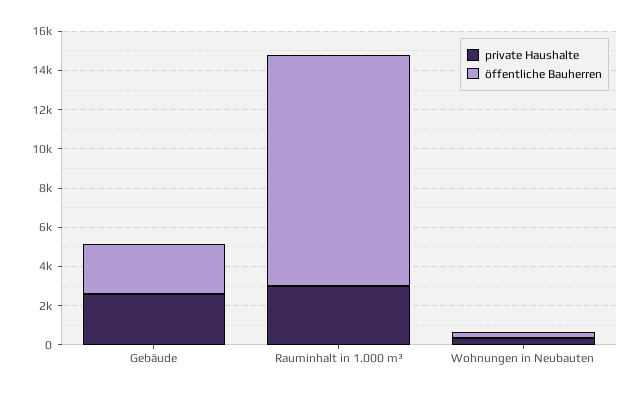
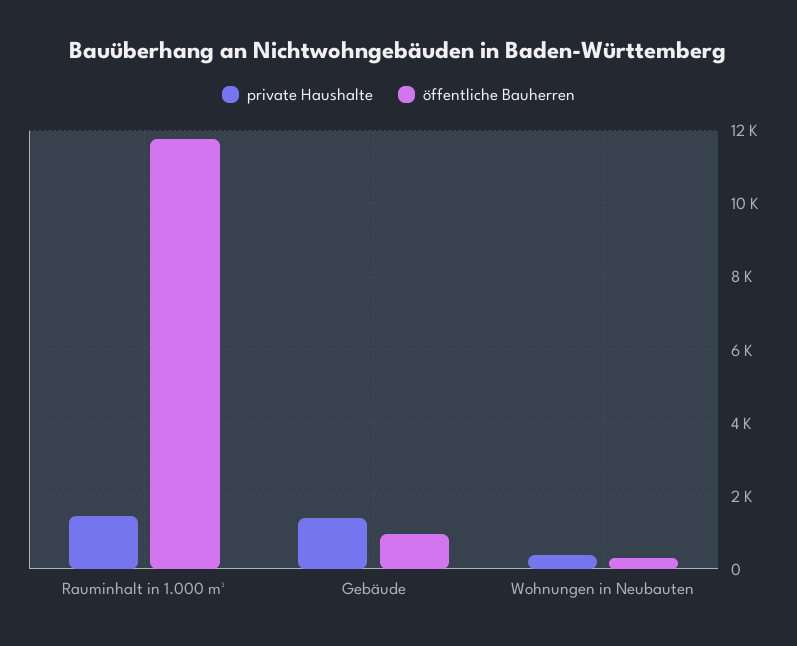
private Haushalte, Gebäude: 2500 -> 1400
öffentliche Bauherren, Gebäude: 2500 -> 1000
private Haushalte, Rauminhalt in 1.000 m³: 3000 -> 1400

